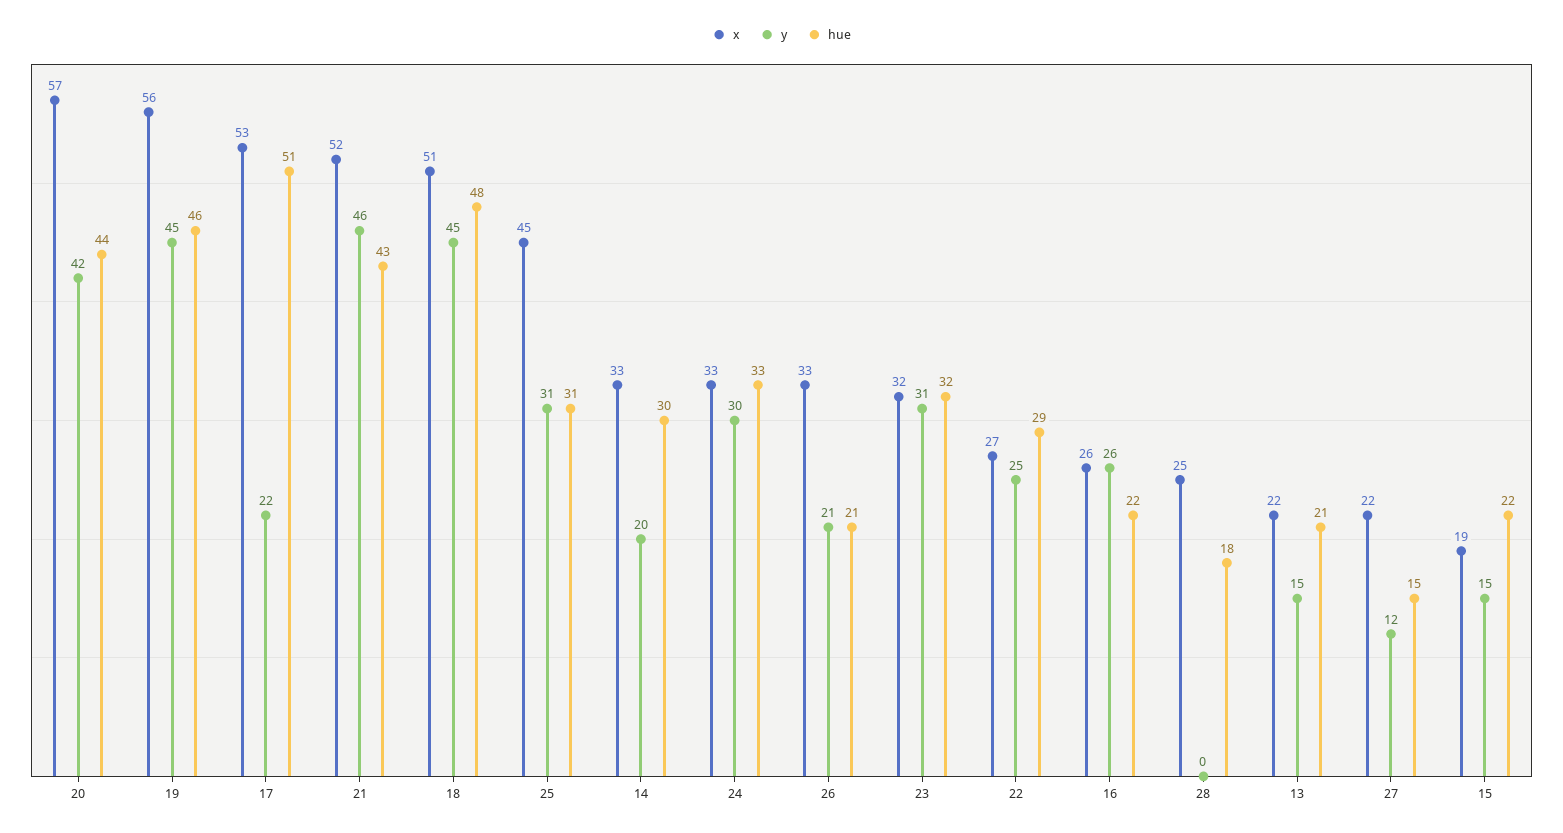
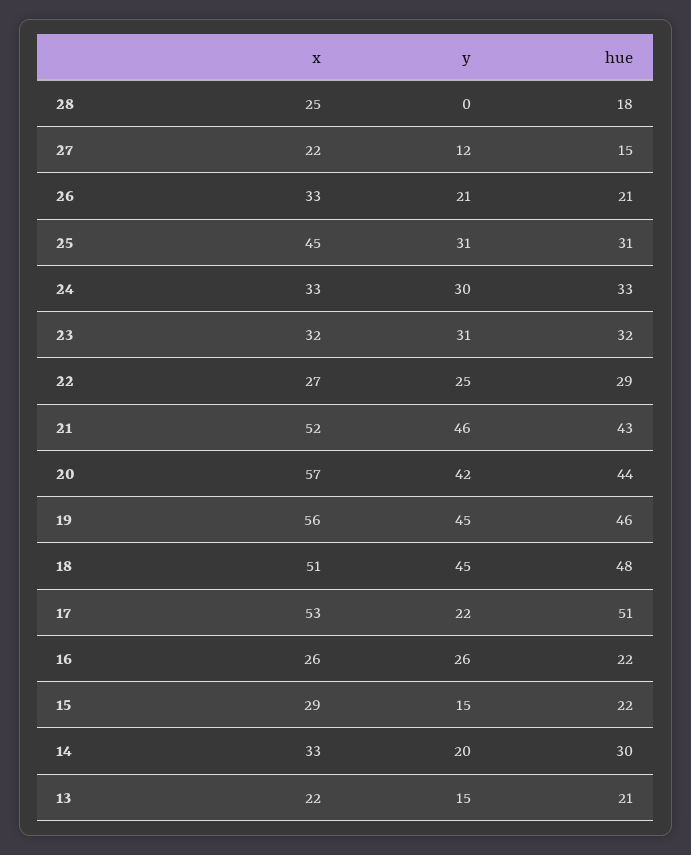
x, 15: 19 -> 29

